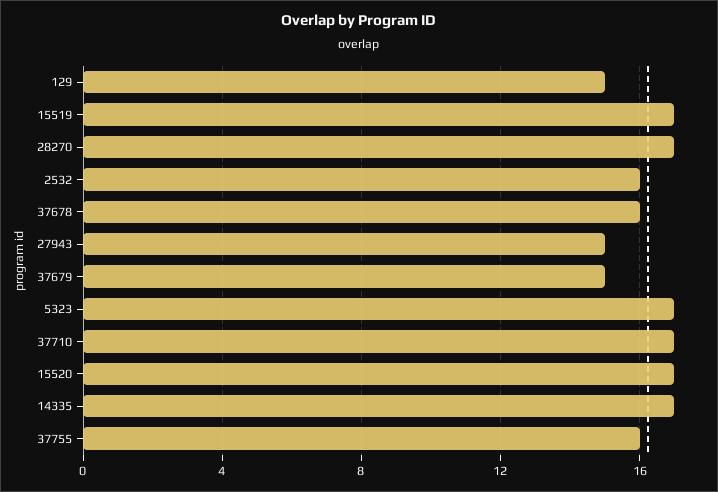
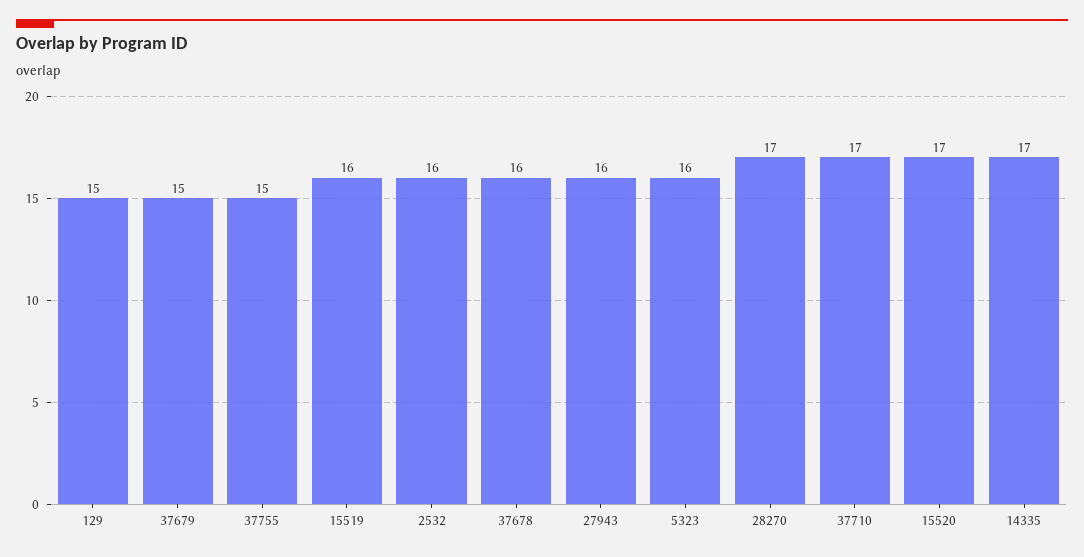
15519: 17 -> 16
27943: 15 -> 16
5323: 17 -> 16
37755: 16 -> 15

